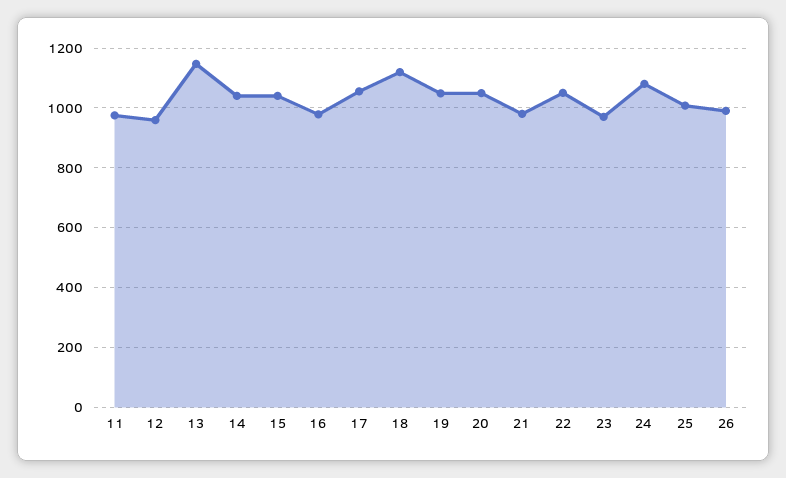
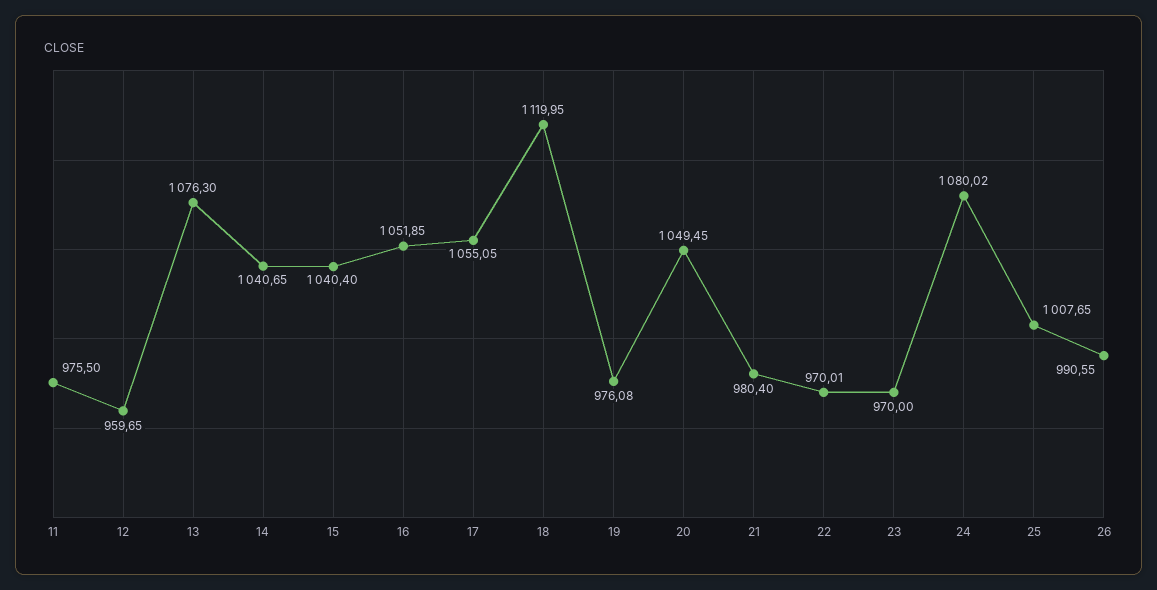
13: 1150 -> 1076.3
16: 975 -> 1051.85
19: 1050 -> 976.08
22: 1050 -> 970.01

